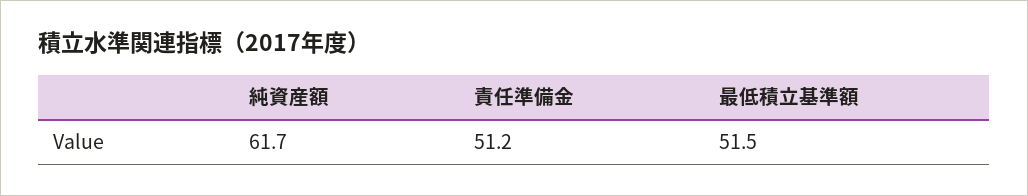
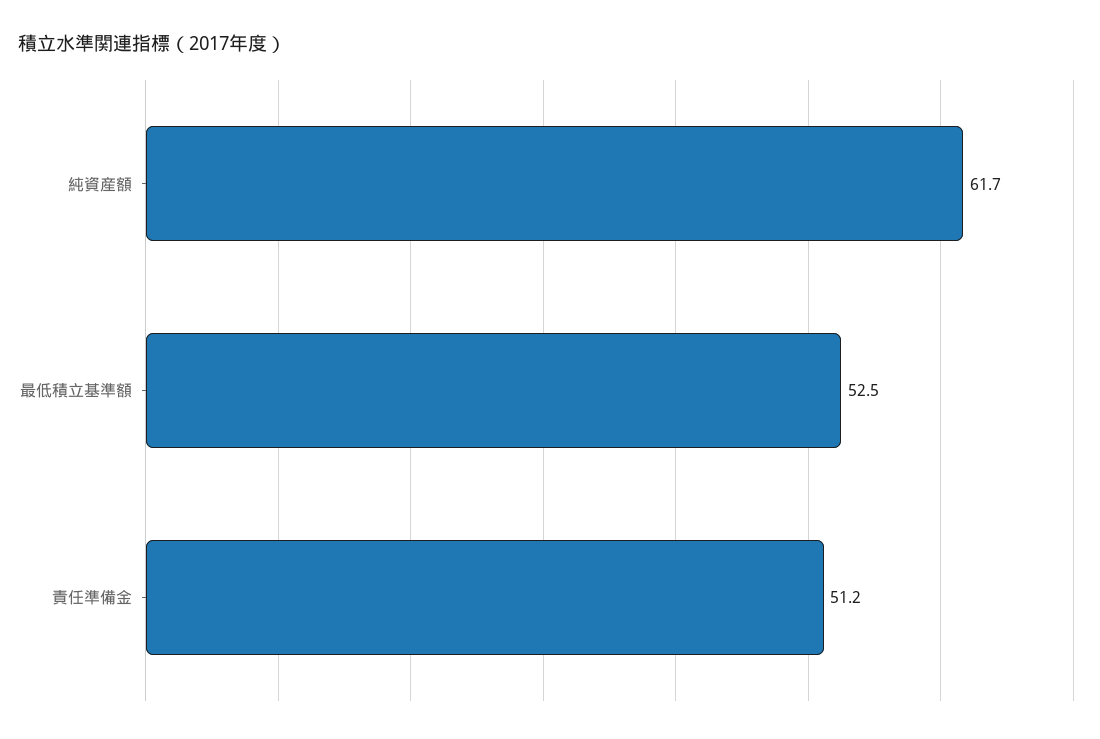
最低積立基準額: 51.5 -> 52.5

